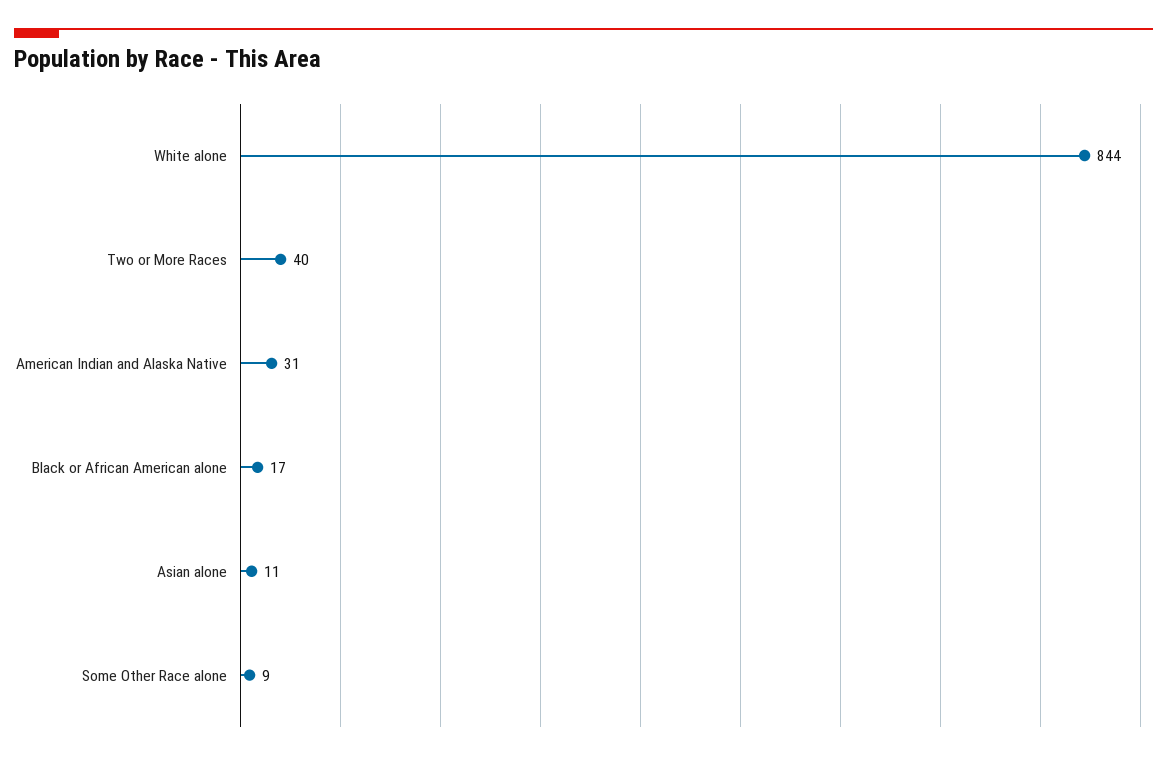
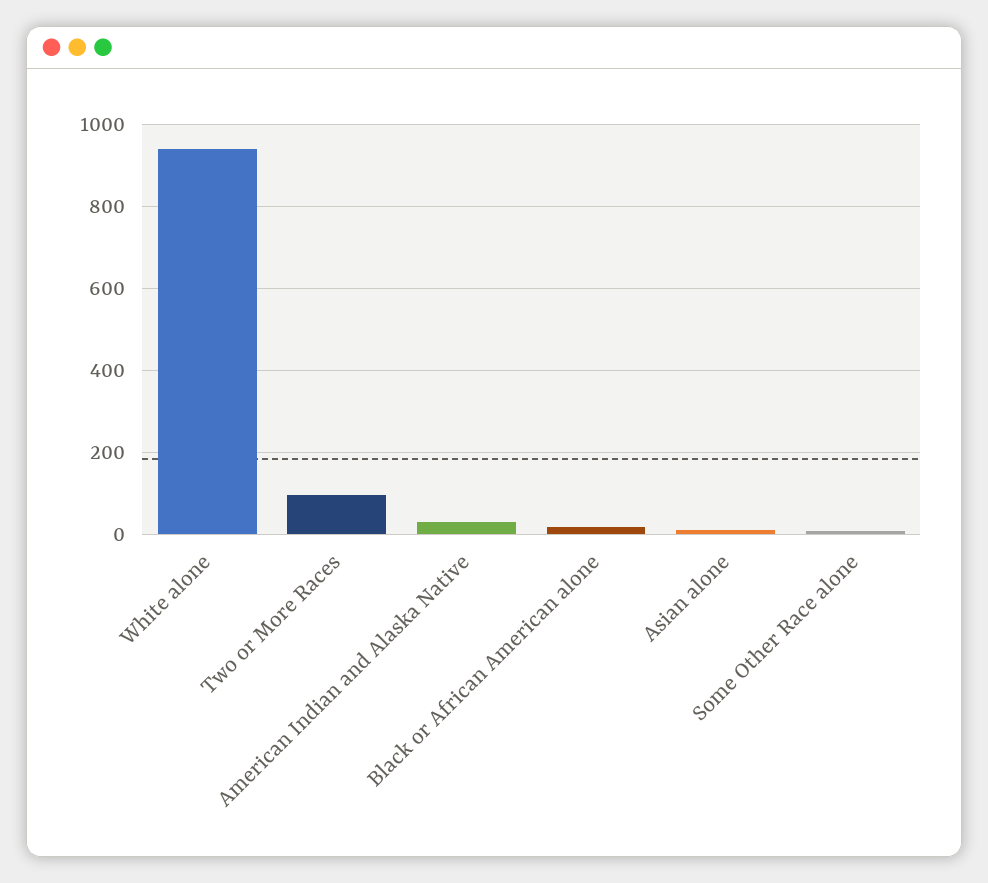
White alone: 844 -> 940
Two or More Races: 40 -> 100

